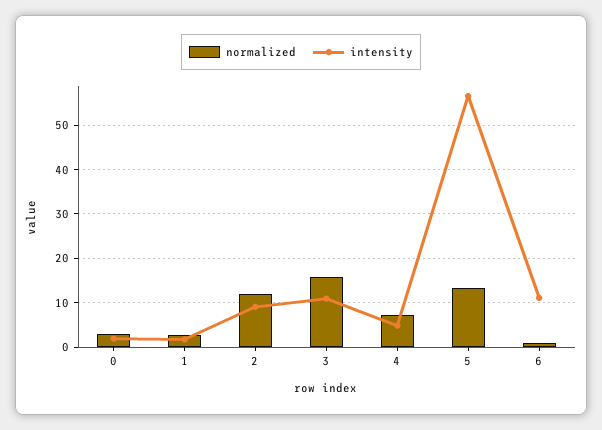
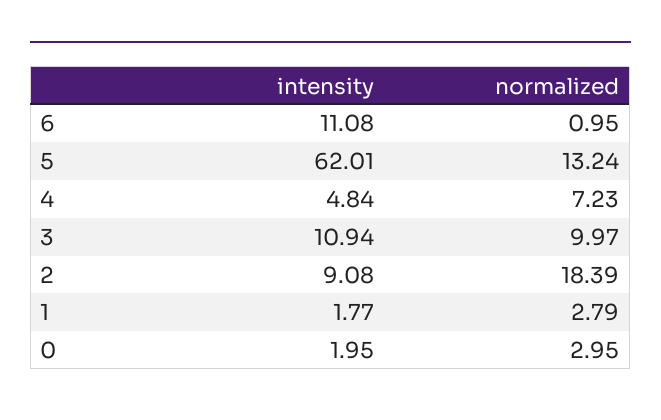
normalized, 2: 12 -> 18.39
normalized, 3: 16 -> 9.97
intensity, 5: 56 -> 62.01

